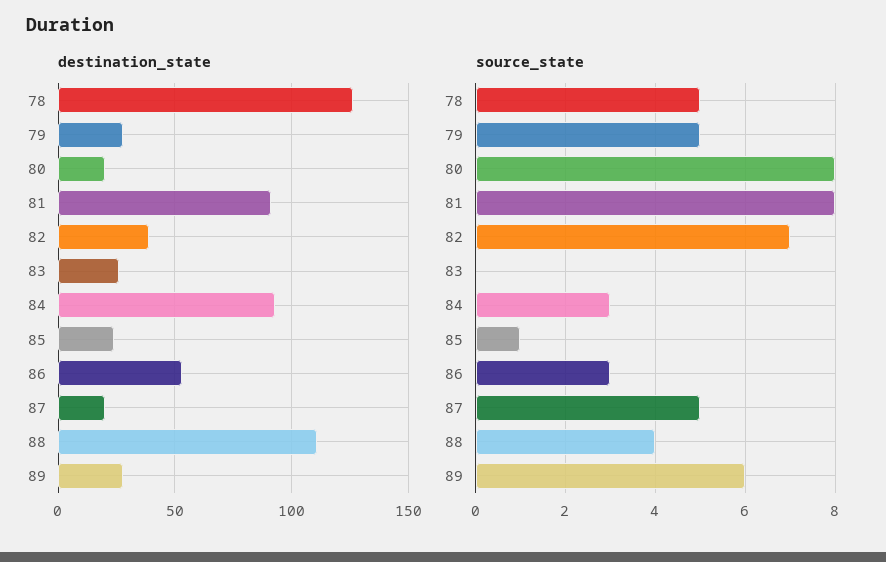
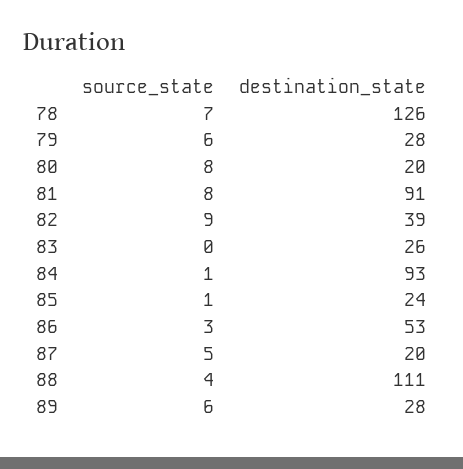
source_state, 78: 5 -> 7
source_state, 79: 5 -> 6
source_state, 82: 7 -> 9
source_state, 84: 3 -> 1

